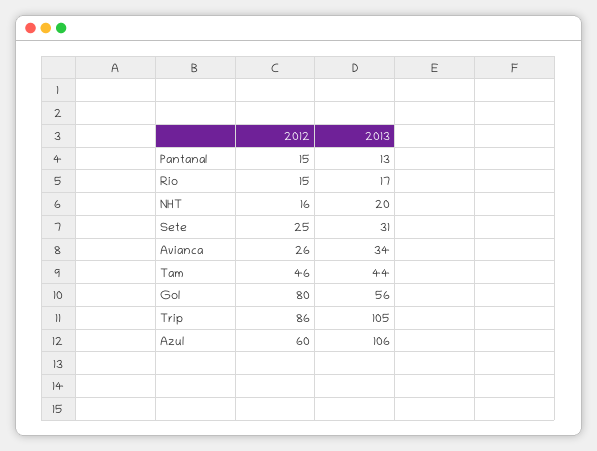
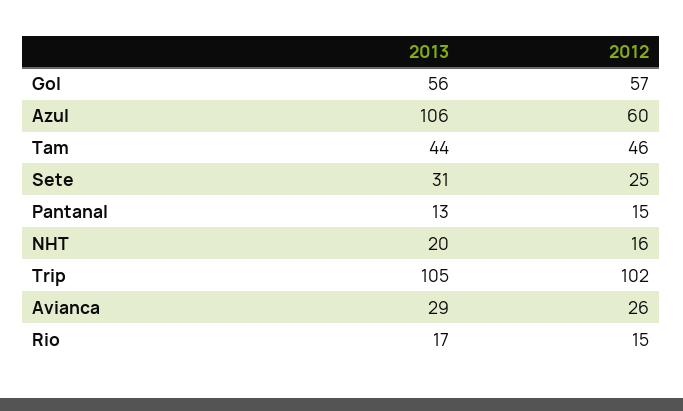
2013, Avianca: 34 -> 29
2012, Gol: 80 -> 57
2012, Trip: 86 -> 102

